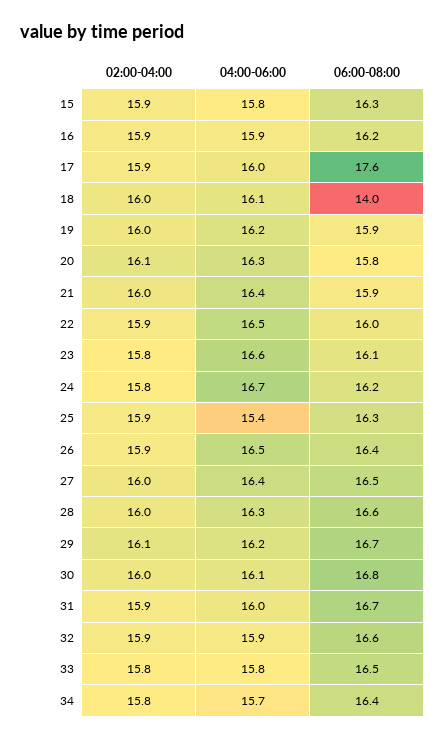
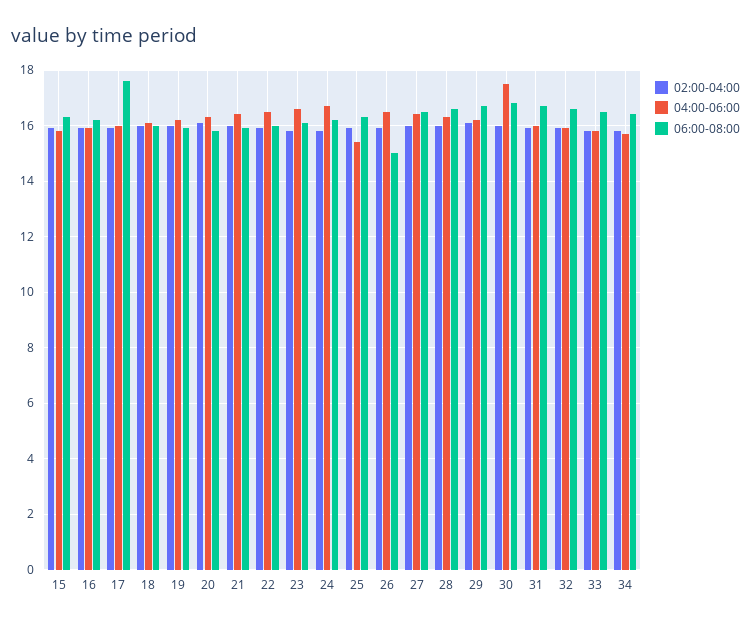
06:00-08:00, 18: 14 -> 16
06:00-08:00, 26: 16.4 -> 15
04:00-06:00, 30: 16.1 -> 17.5

